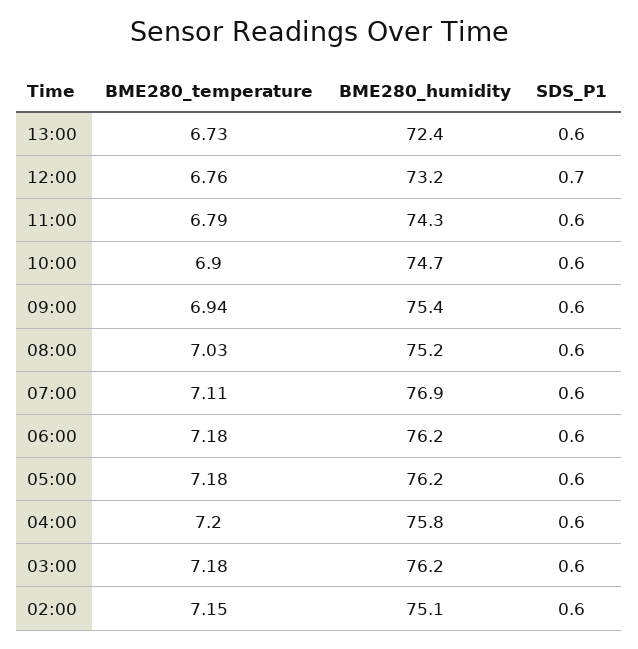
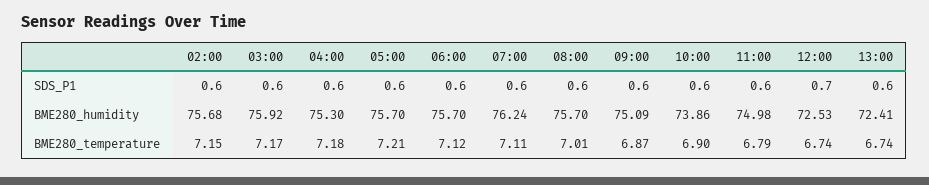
BME280_temperature, 13:00: 6.73 -> 6.74
BME280_temperature, 12:00: 6.76 -> 6.74
BME280_humidity, 12:00: 73.2 -> 72.53
BME280_humidity, 11:00: 74.3 -> 74.98
BME280_humidity, 10:00: 74.7 -> 73.86
BME280_temperature, 09:00: 6.94 -> 6.87
BME280_humidity, 09:00: 75.4 -> 75.09
BME280_temperature, 08:00: 7.03 -> 7.01
BME280_humidity, 08:00: 75.2 -> 75.7
BME280_humidity, 07:00: 76.9 -> 76.24
BME280_temperature, 06:00: 7.18 -> 7.12
BME280_humidity, 06:00: 76.2 -> 75.7
BME280_temperature, 05:00: 7.18 -> 7.21
BME280_humidity, 05:00: 76.2 -> 75.7
BME280_temperature, 04:00: 7.2 -> 7.18
BME280_humidity, 04:00: 75.8 -> 75.3
BME280_temperature, 03:00: 7.18 -> 7.17
BME280_humidity, 03:00: 76.2 -> 75.92
BME280_humidity, 02:00: 75.1 -> 75.68

